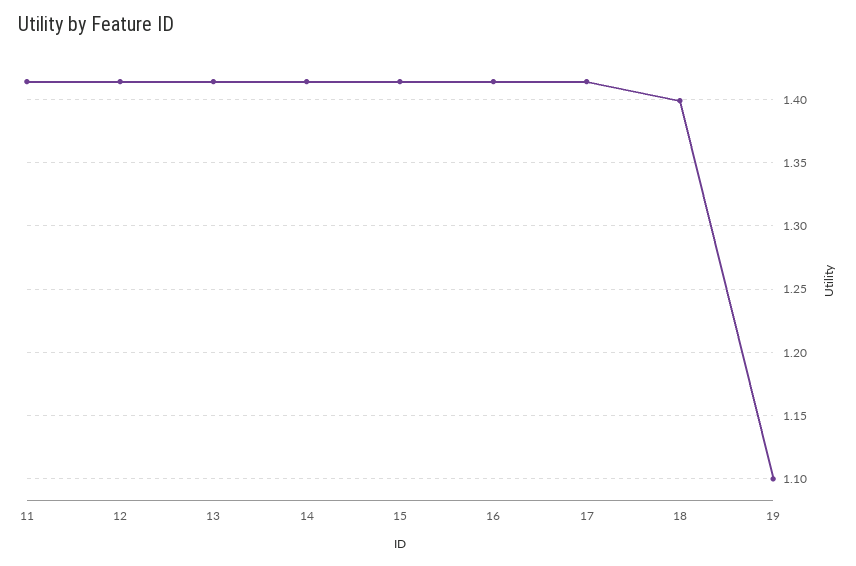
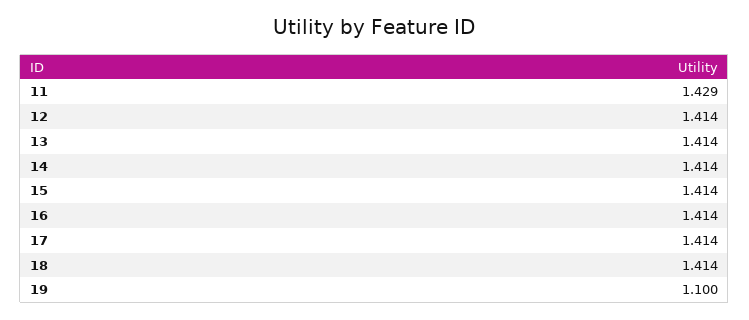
11: 1.415 -> 1.429
18: 1.4 -> 1.414

